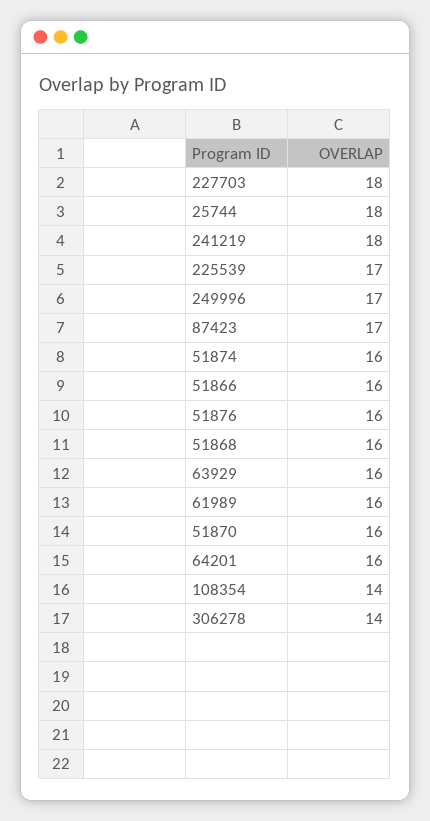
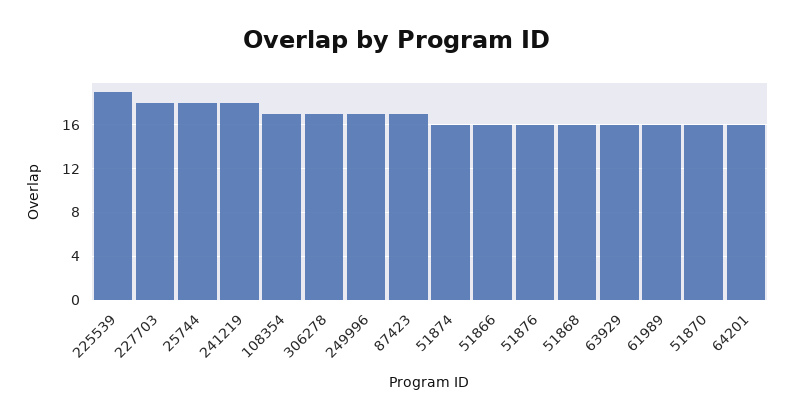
225539: 17 -> 19
108354: 14 -> 17
306278: 14 -> 17

